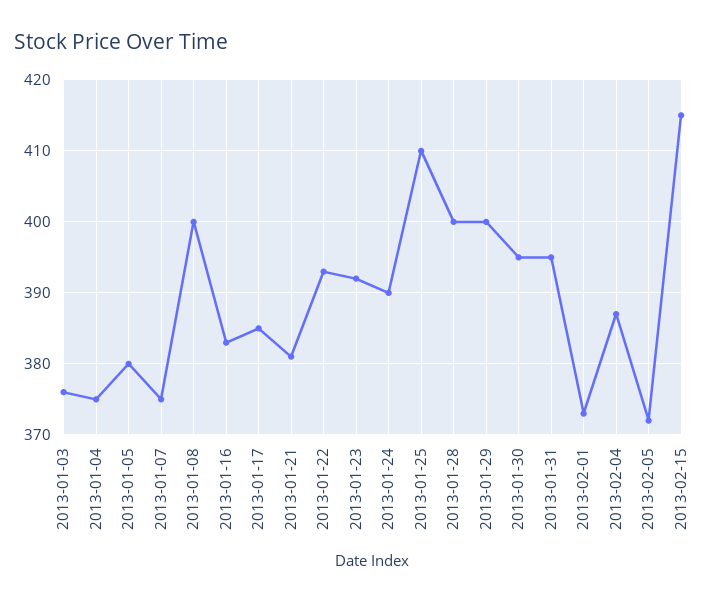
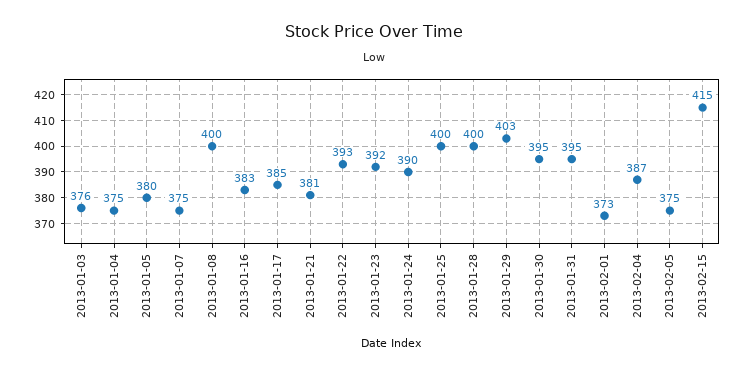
2013-01-25: 410 -> 400
2013-01-29: 400 -> 403
2013-02-05: 372 -> 375

